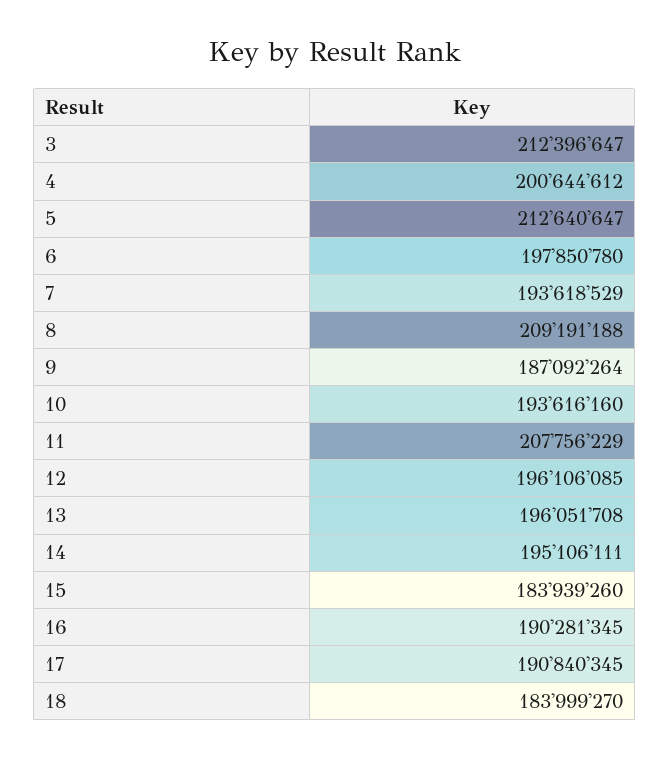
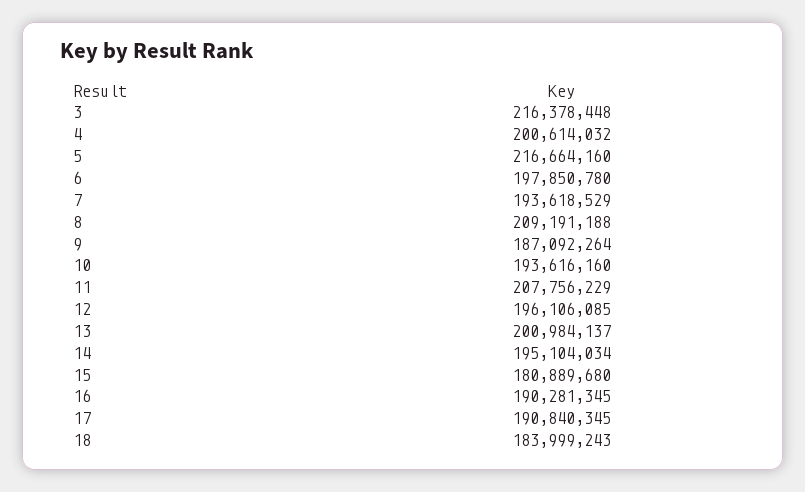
3: 212396647 -> 216378448
4: 200644612 -> 200614032
5: 212640647 -> 216664160
13: 196051708 -> 200984137
14: 195106111 -> 195104034
15: 183939260 -> 180889680
18: 183999270 -> 183999243

